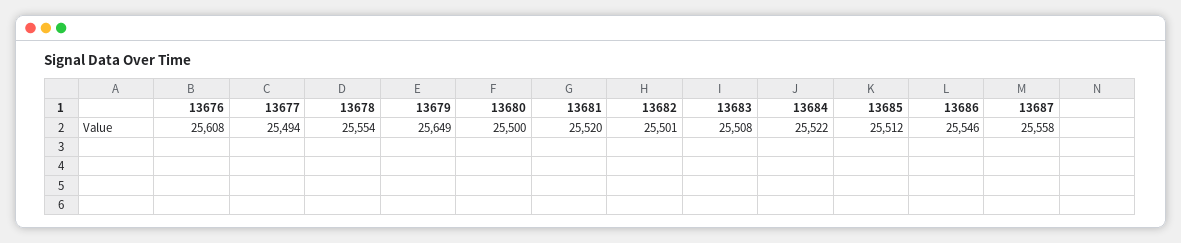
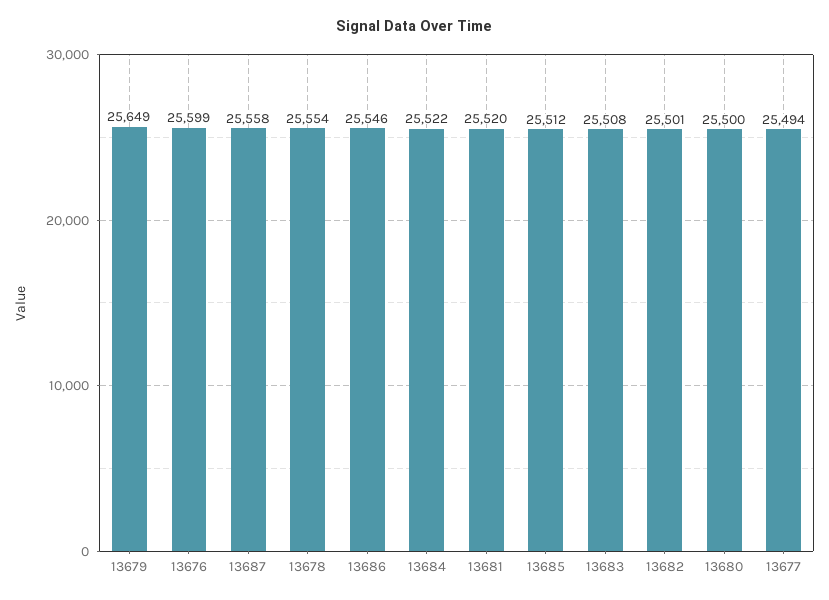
13676: 25608 -> 25599

